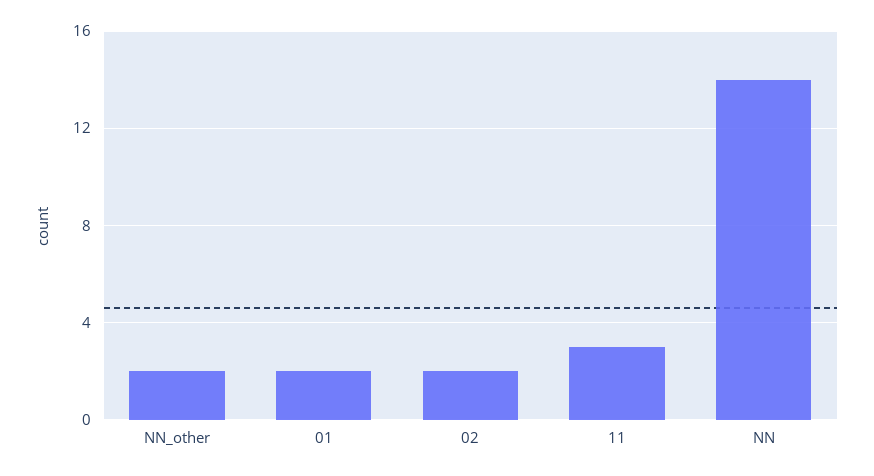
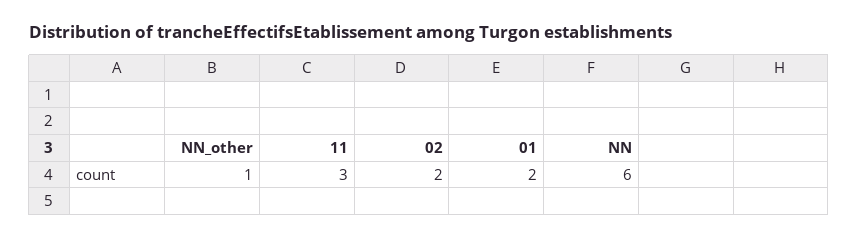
NN_other: 2 -> 1
NN: 14 -> 6

